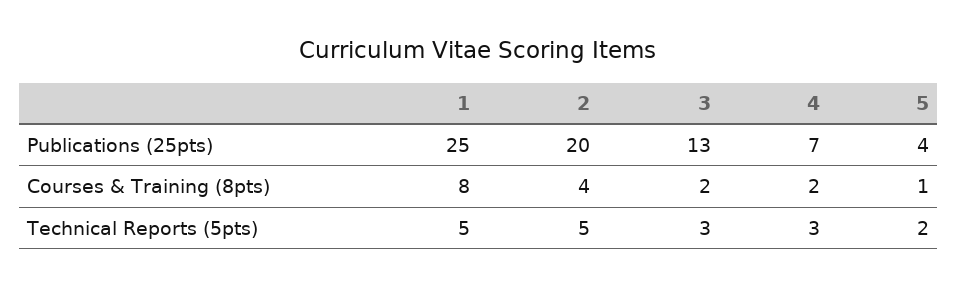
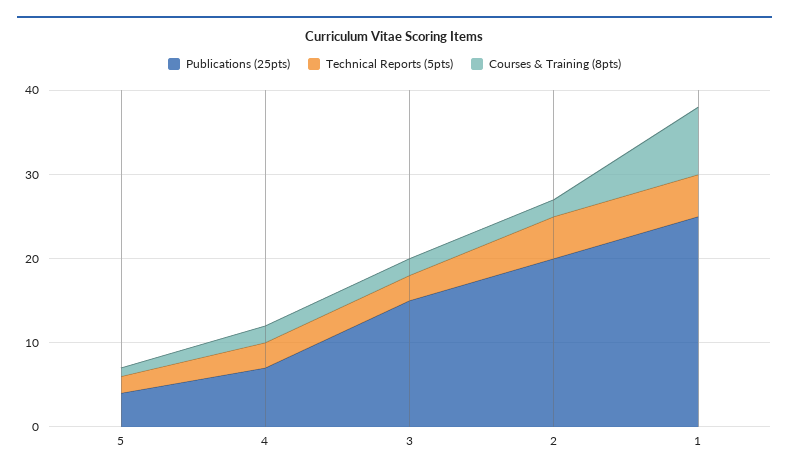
Publications (25pts), 3: 13 -> 15
Courses & Training (8pts), 2: 4 -> 2

